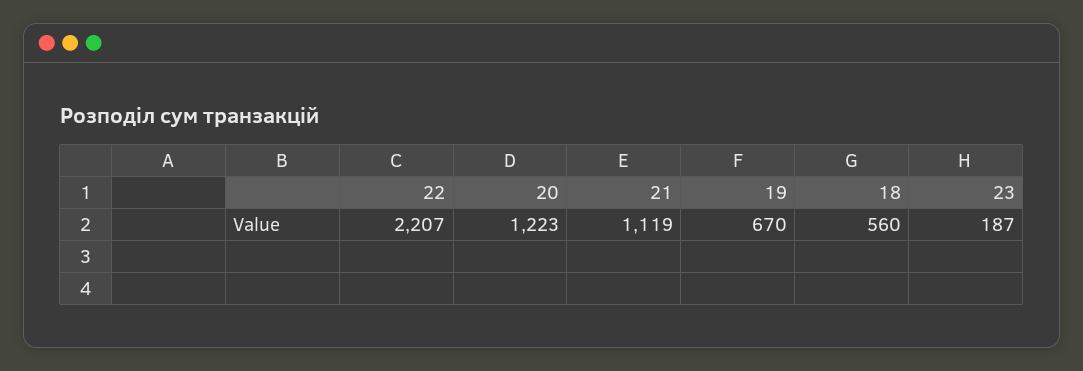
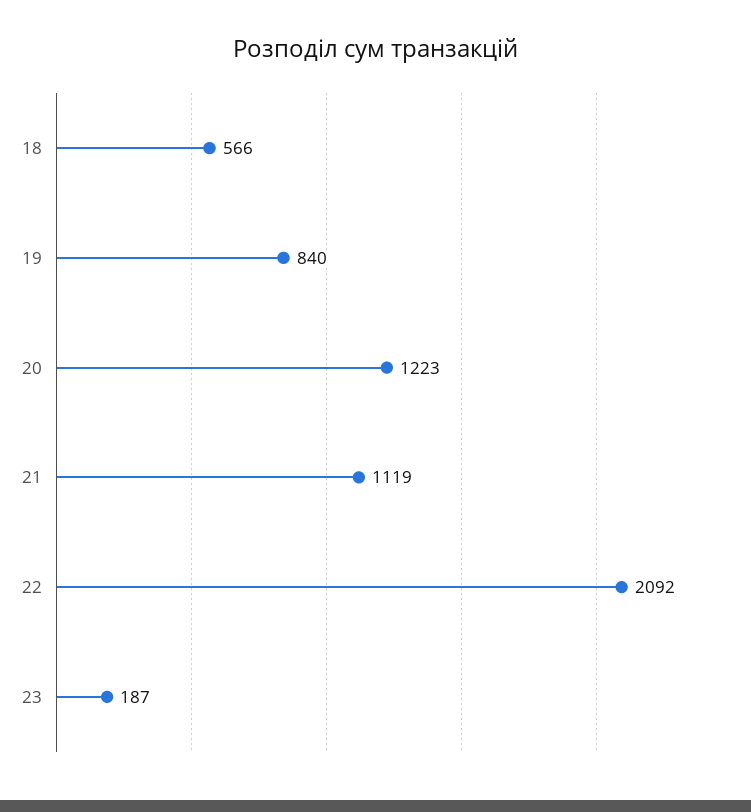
22: 2207 -> 2092
19: 670 -> 840
18: 560 -> 566

